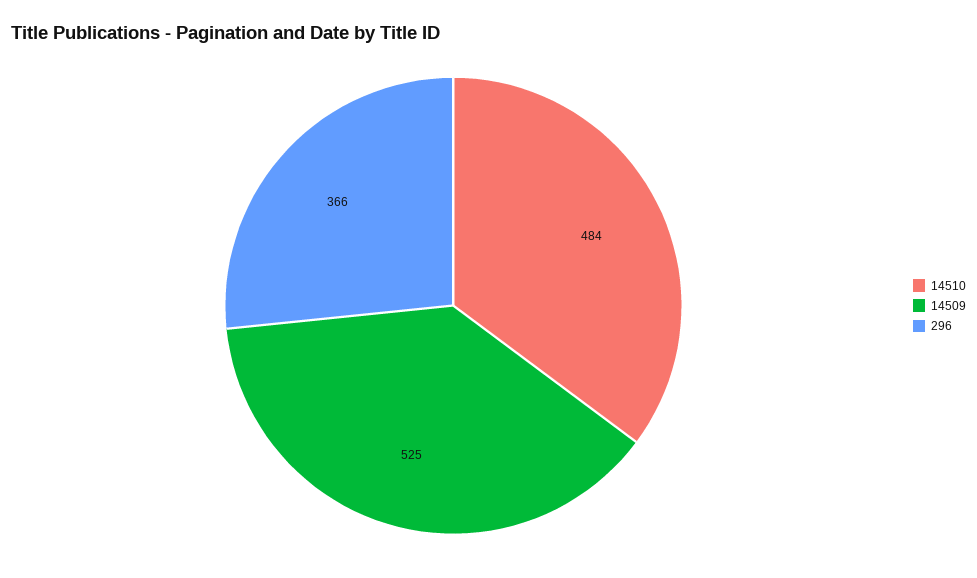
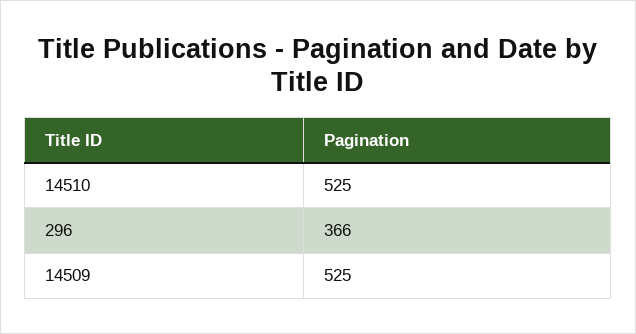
14510: 484 -> 525

